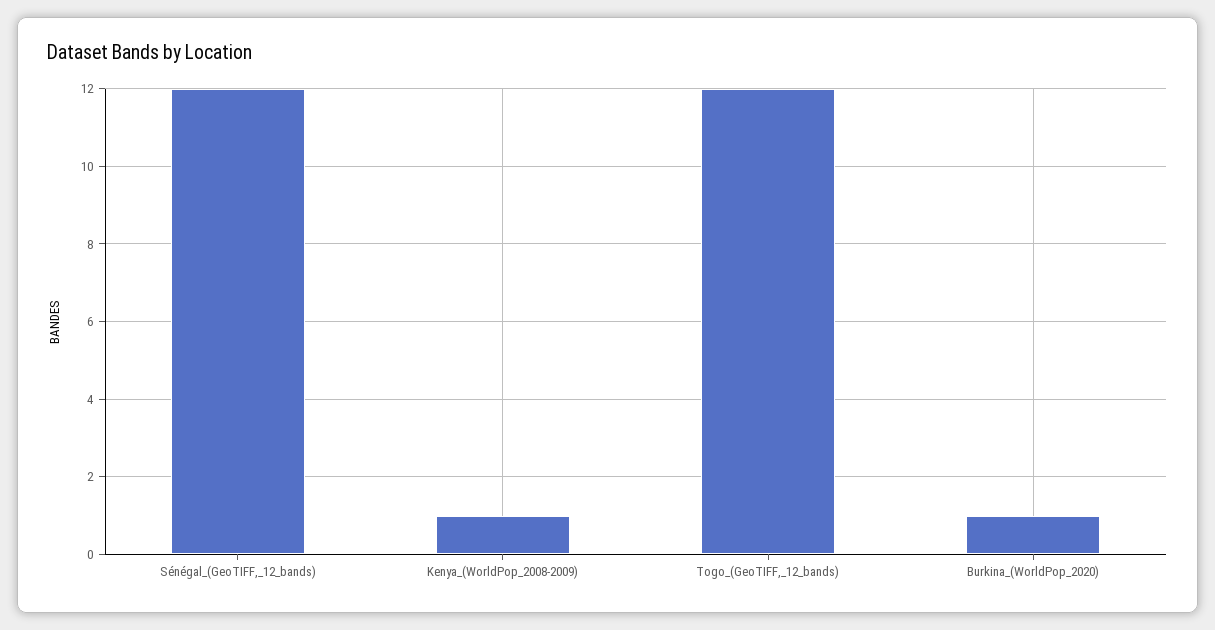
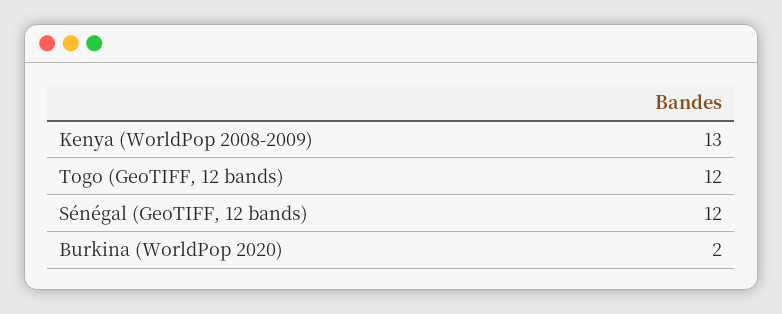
Kenya_(WorldPop_2008-2009): 1 -> 13
Burkina_(WorldPop_2020): 1 -> 2

